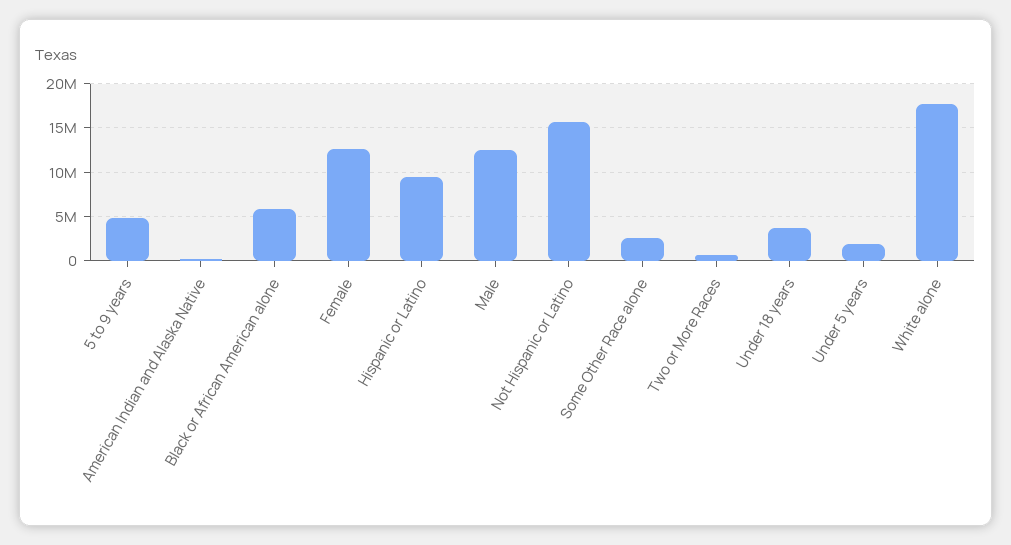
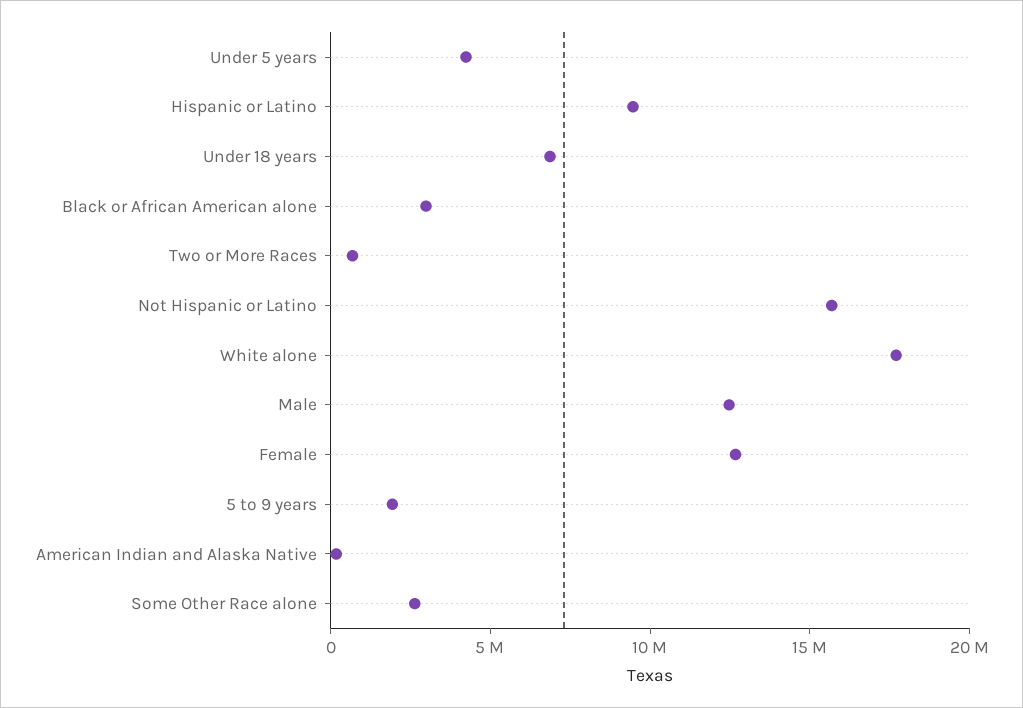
5 to 9 years: 5000000 -> 2000000
Black or African American alone: 6000000 -> 3000000
Under 18 years: 4000000 -> 7000000
Under 5 years: 2000000 -> 4000000

